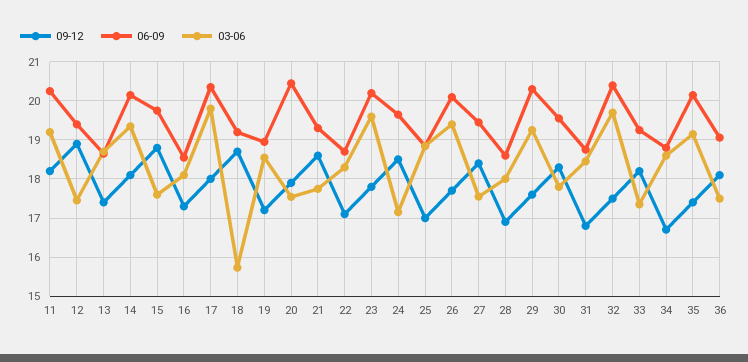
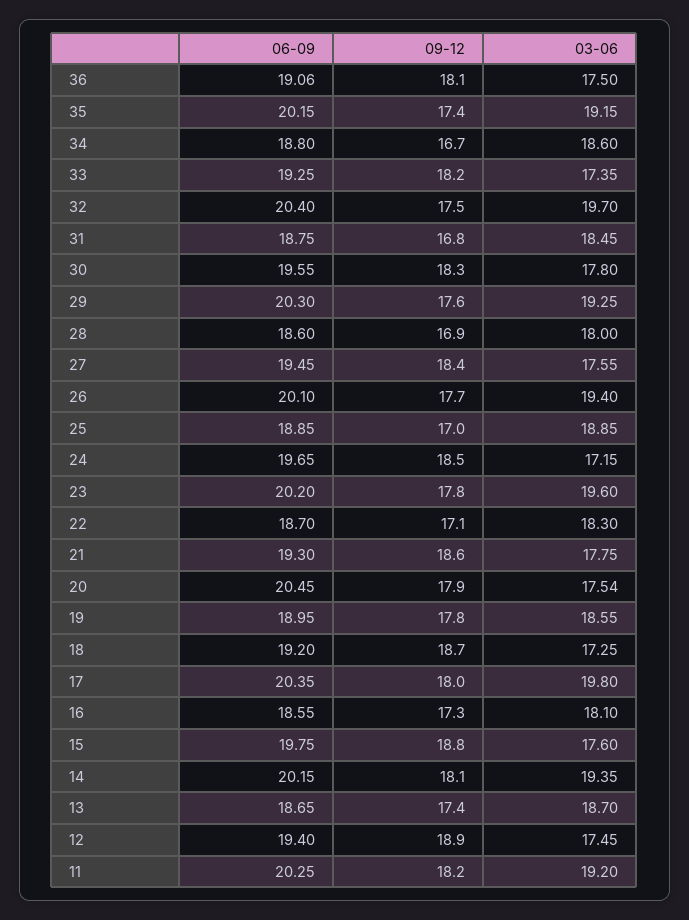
03-06, 18: 15.8 -> 17.25
09-12, 19: 17.2 -> 17.8

